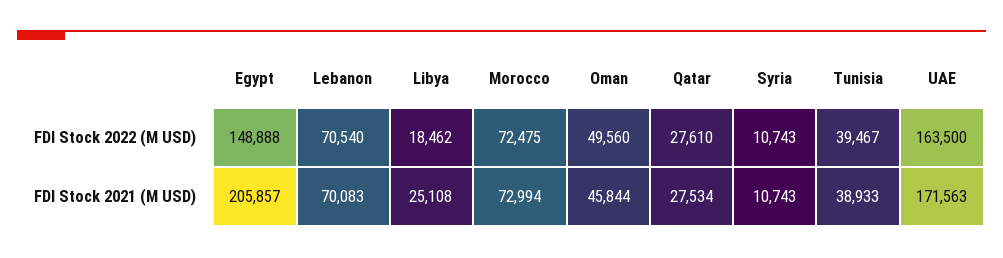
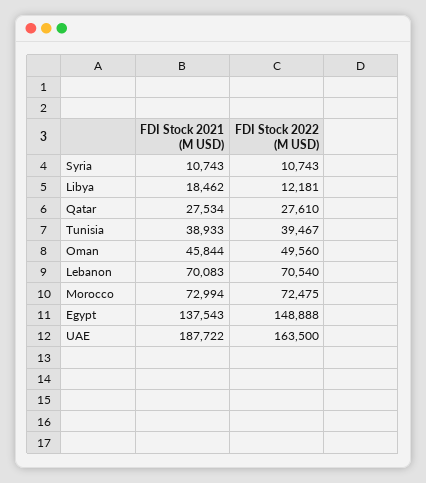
Libya, FDI Stock 2022 (M USD): 18462 -> 12181
Egypt, FDI Stock 2021 (M USD): 205857 -> 137543
Libya, FDI Stock 2021 (M USD): 25108 -> 18462
UAE, FDI Stock 2021 (M USD): 171563 -> 187722

